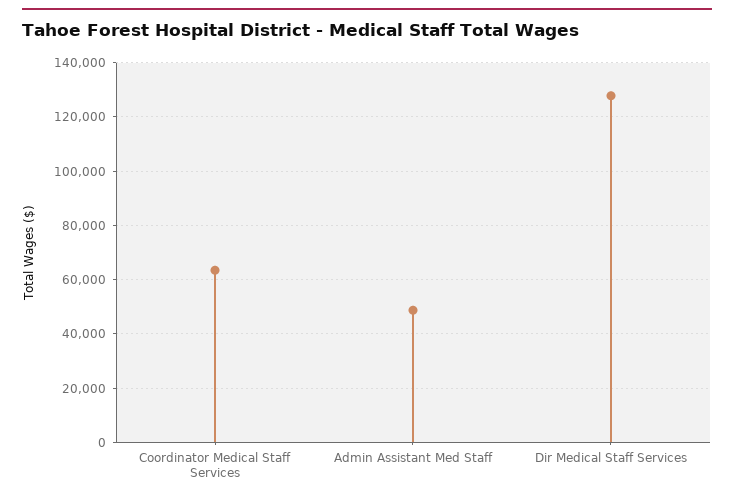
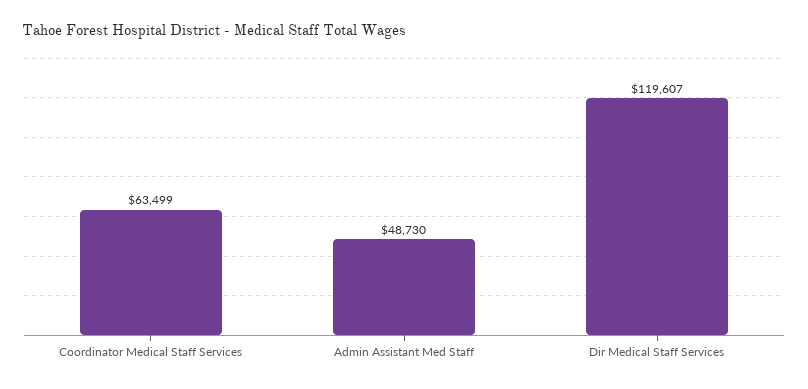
Dir Medical Staff Services: 127500 -> 119607

